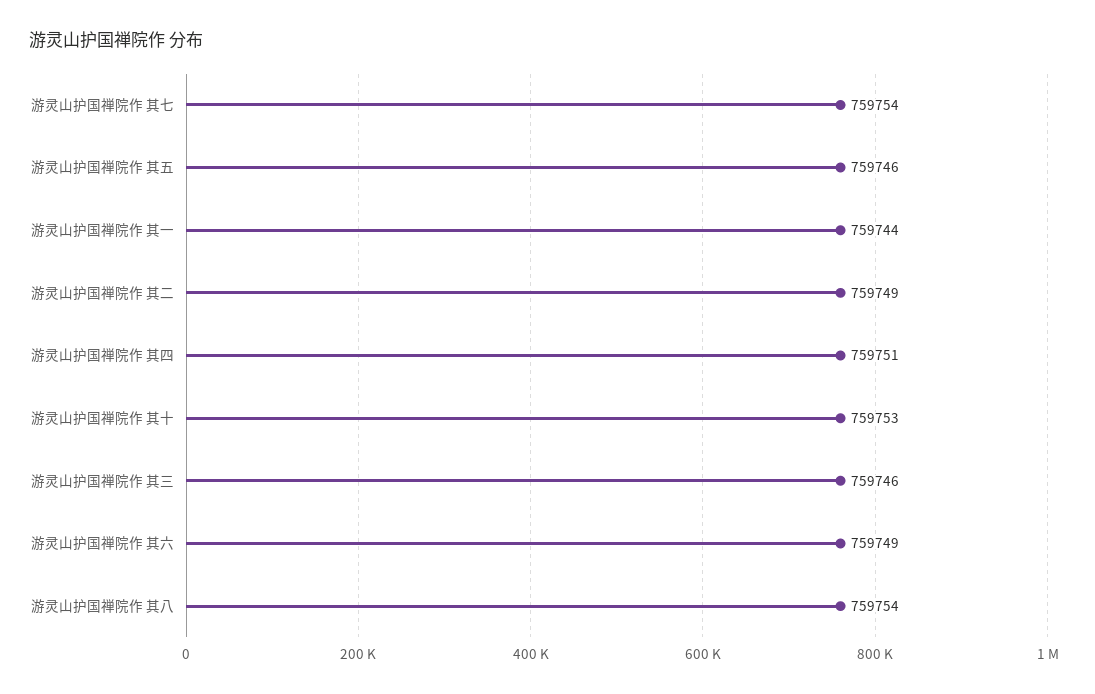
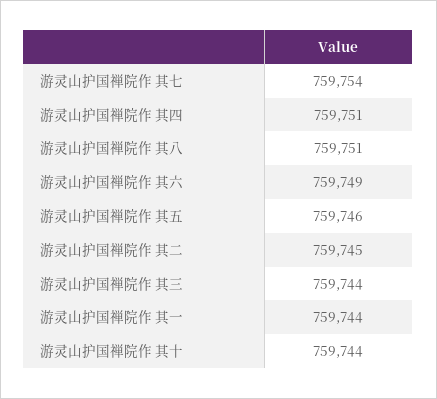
游灵山护国禅院作 其二: 759749 -> 759745
游灵山护国禅院作 其十: 759753 -> 759744
游灵山护国禅院作 其三: 759746 -> 759744
游灵山护国禅院作 其八: 759754 -> 759751

